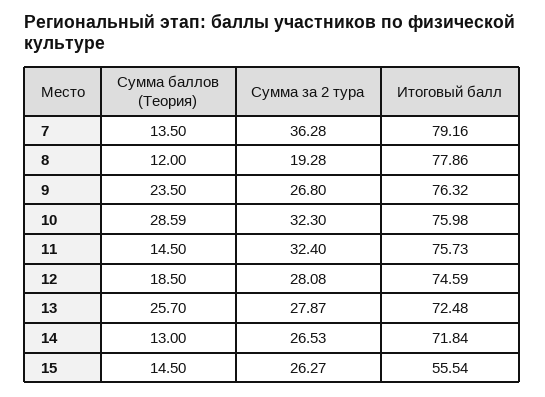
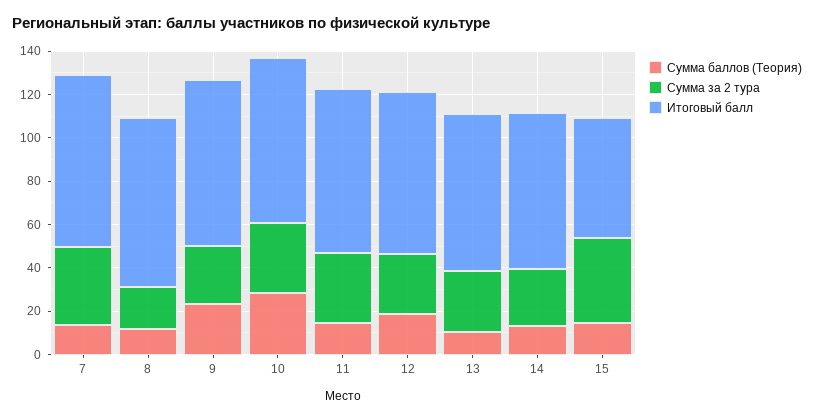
Сумма баллов (Теория), 13: 25.7 -> 10
Сумма за 2 тура, 15: 26.27 -> 40

